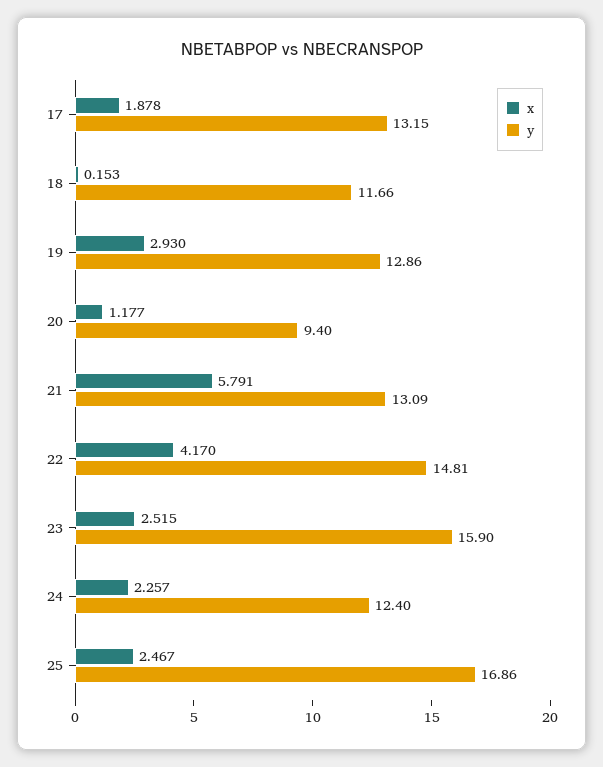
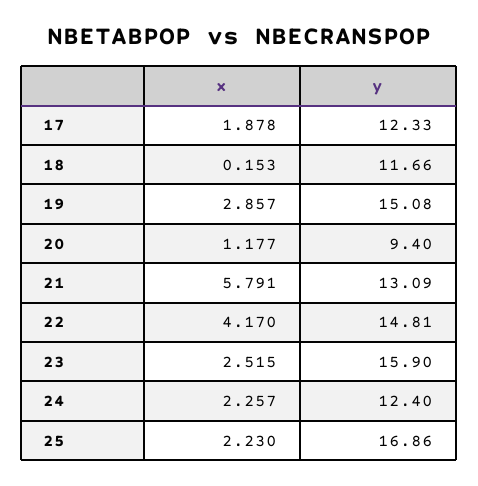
y, 17: 13.15 -> 12.33
x, 19: 2.93 -> 2.857
y, 19: 12.86 -> 15.08
x, 25: 2.467 -> 2.23

